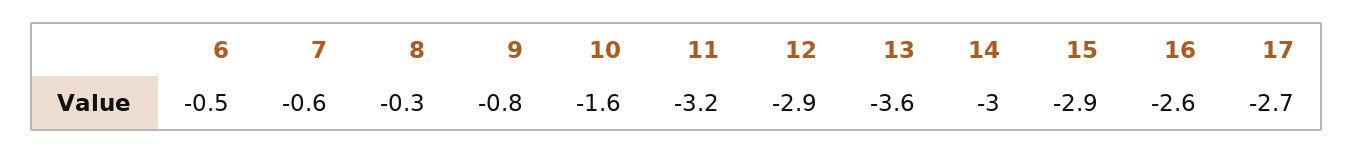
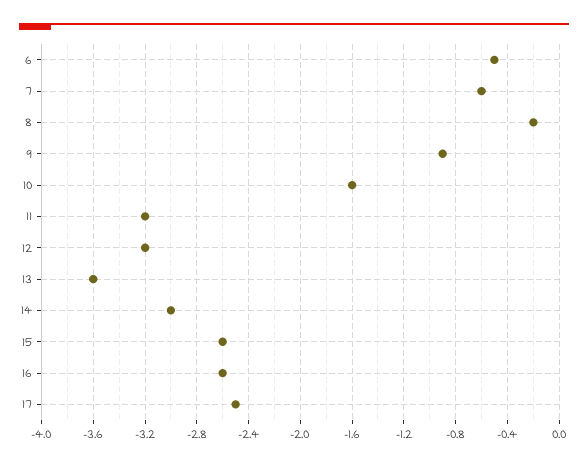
8: -0.3 -> -0.2
9: -0.8 -> -0.9
12: -2.9 -> -3.2
15: -2.9 -> -2.6
17: -2.7 -> -2.5

